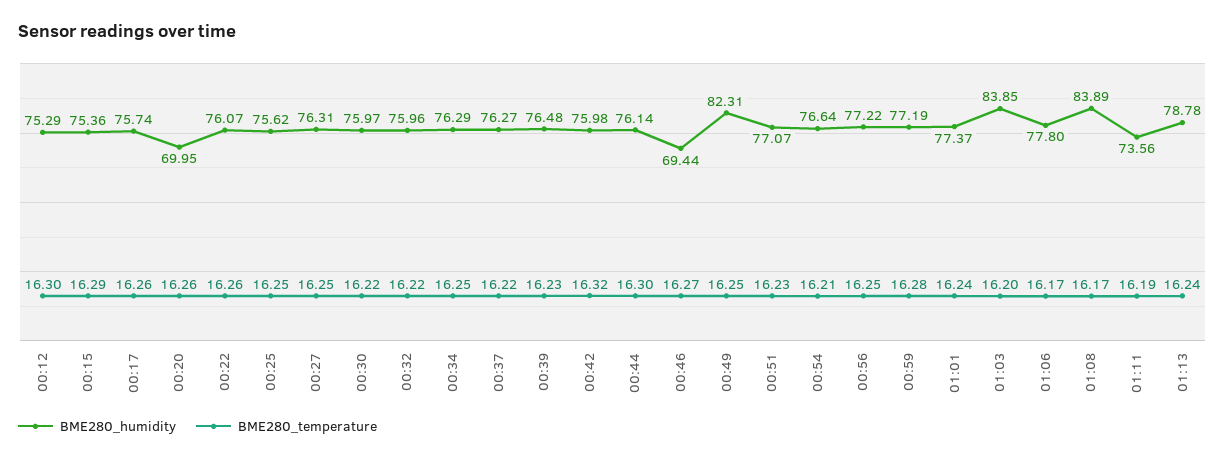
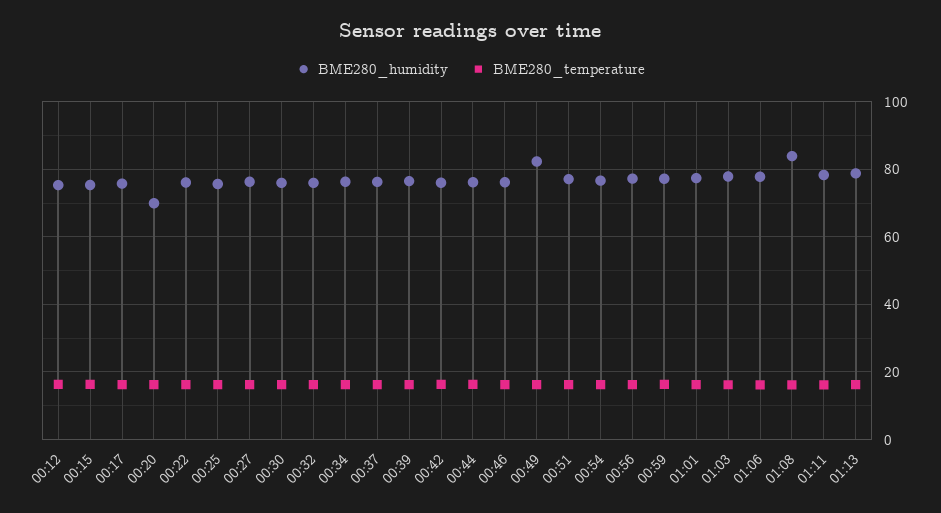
BME280_humidity, 00:46: 69.44 -> 76
BME280_humidity, 01:03: 83.85 -> 78
BME280_humidity, 01:11: 73.56 -> 78

